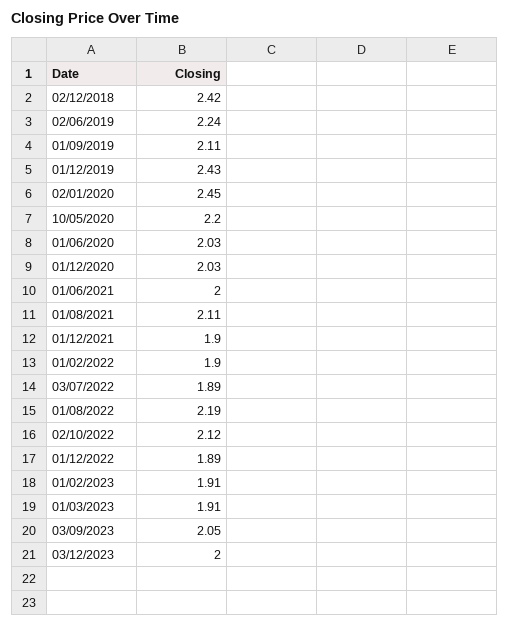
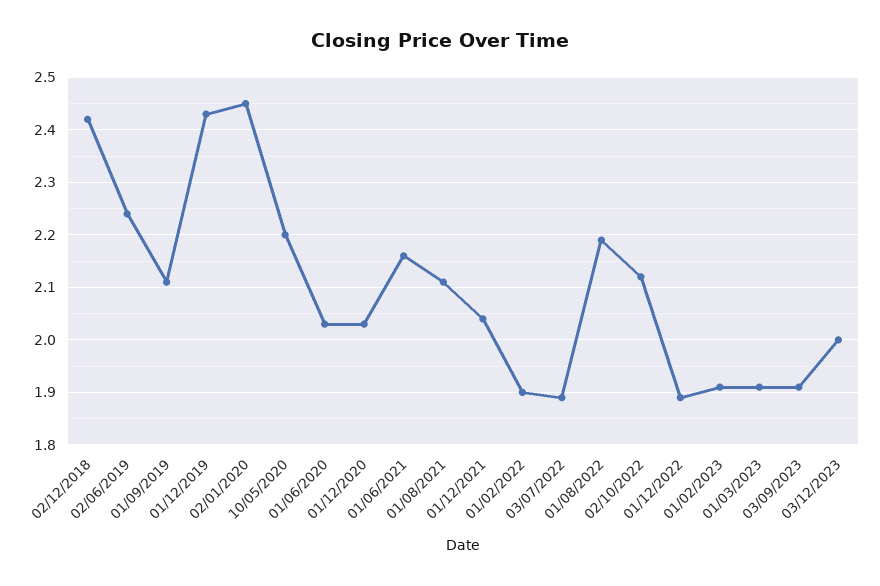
01/06/2021: 2 -> 2.15
01/12/2021: 1.9 -> 2.05
03/09/2023: 2.05 -> 1.9

